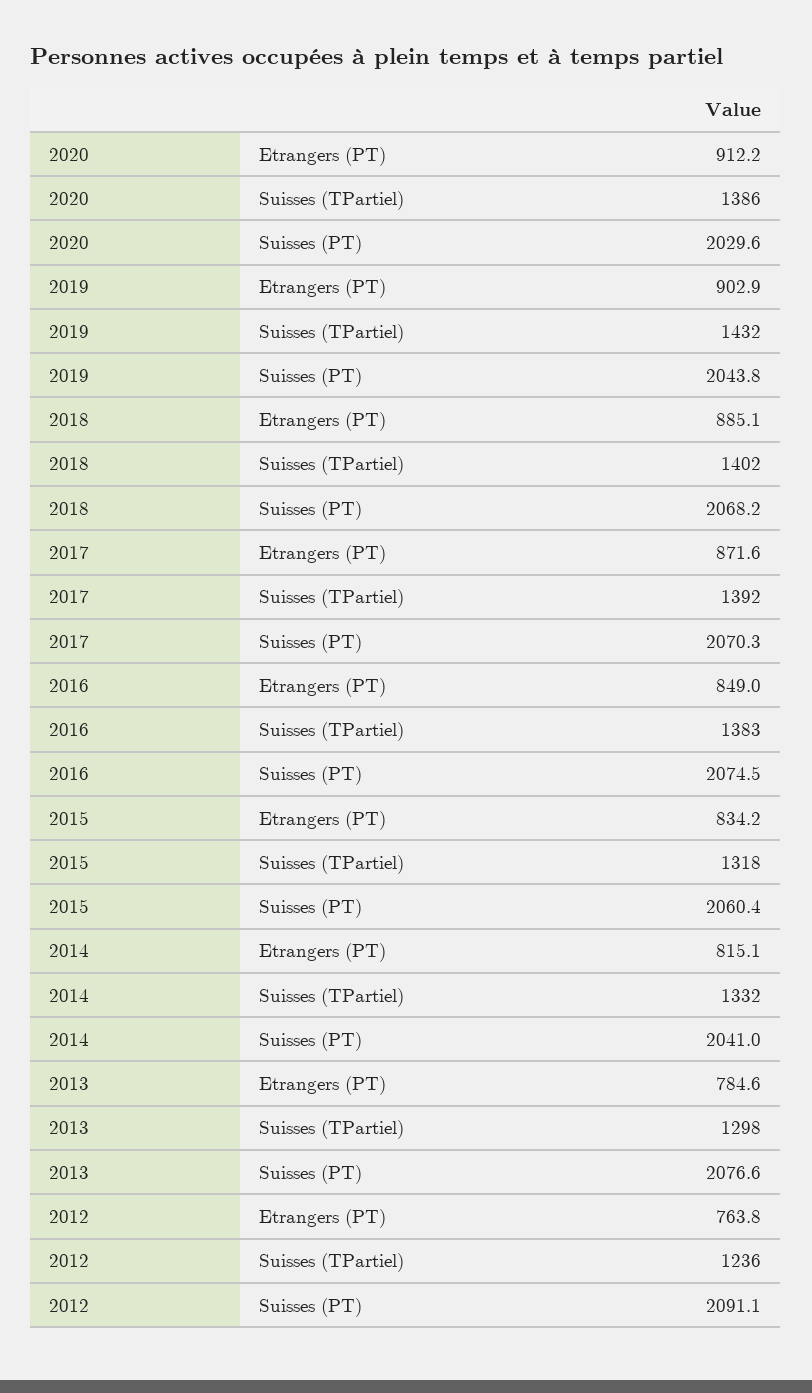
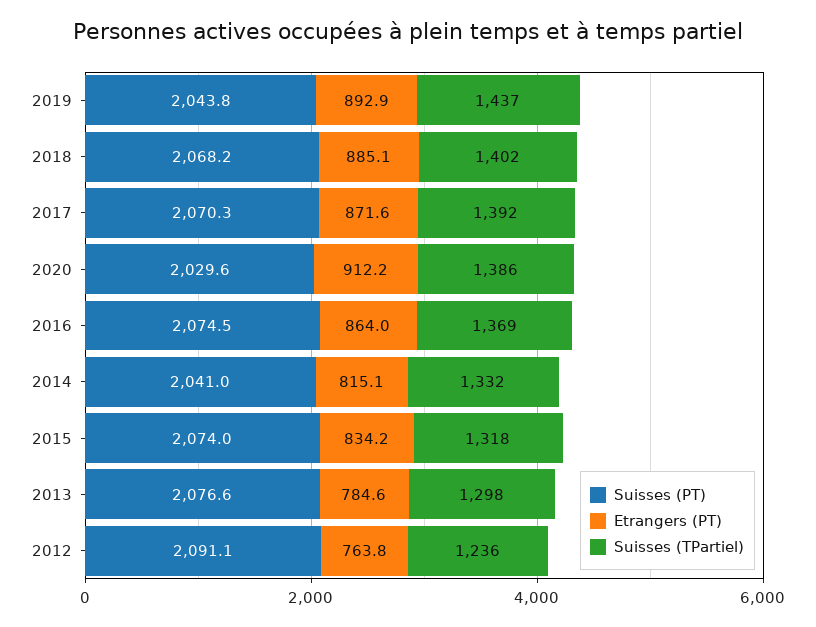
Etrangers (PT), 2019: 902.9 -> 892.9
Suisses (TPartiel), 2019: 1432 -> 1437
Etrangers (PT), 2016: 849 -> 864
Suisses (TPartiel), 2016: 1383 -> 1369
Suisses (PT), 2015: 2060.4 -> 2074

